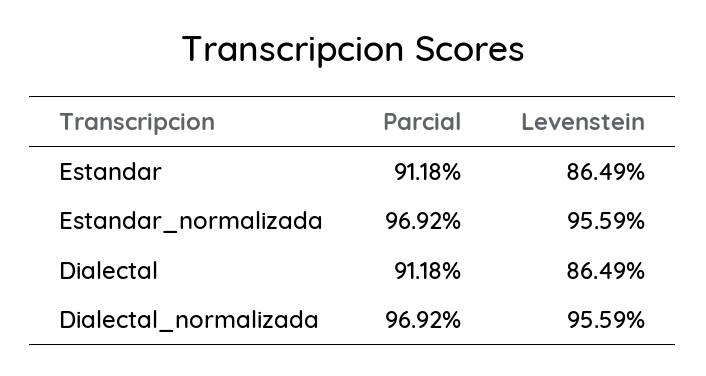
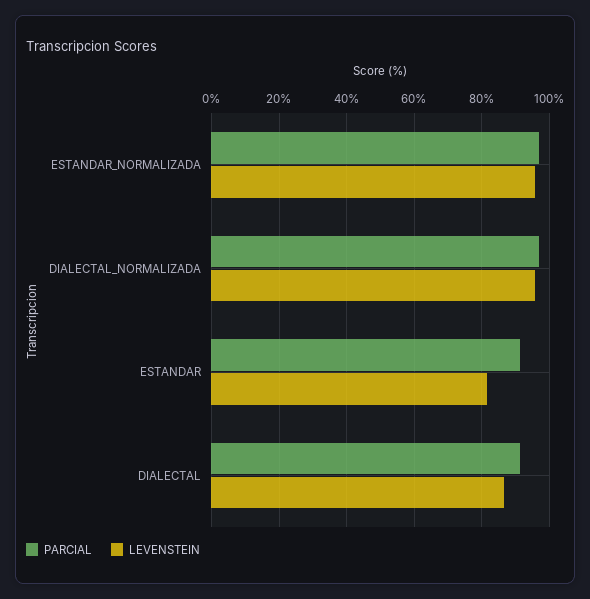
Levenstein, Estandar: 86.49 -> 82

